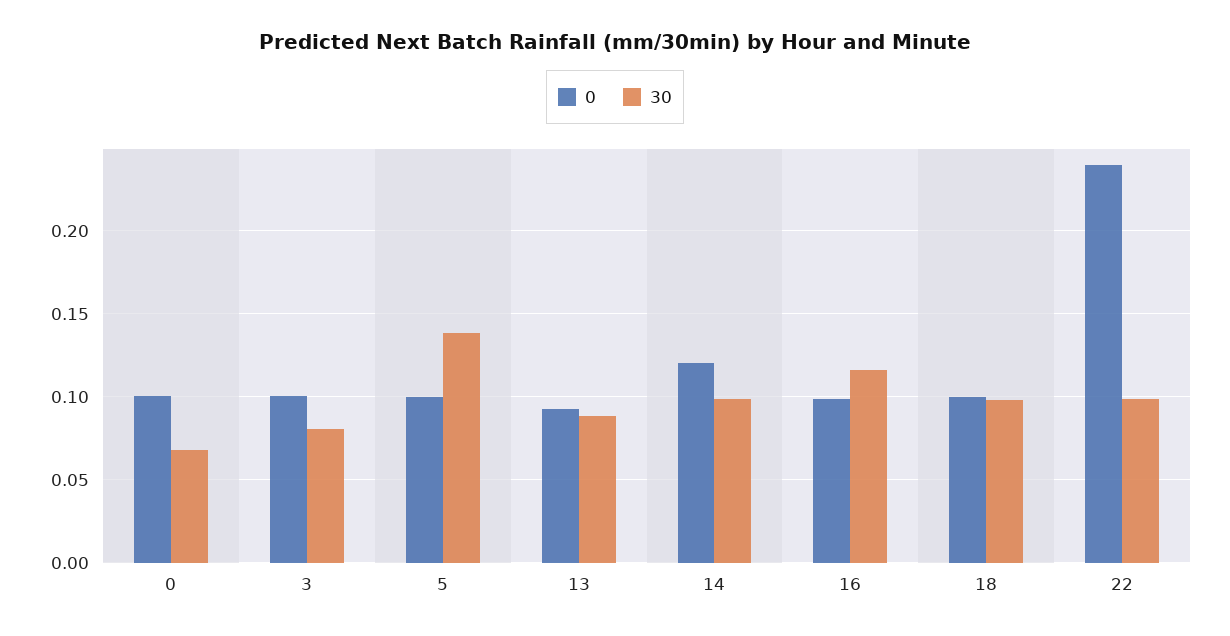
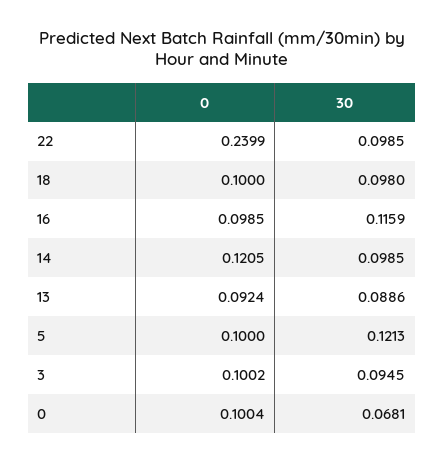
30, 3: 0.08 -> 0.0945
30, 5: 0.14 -> 0.1213

